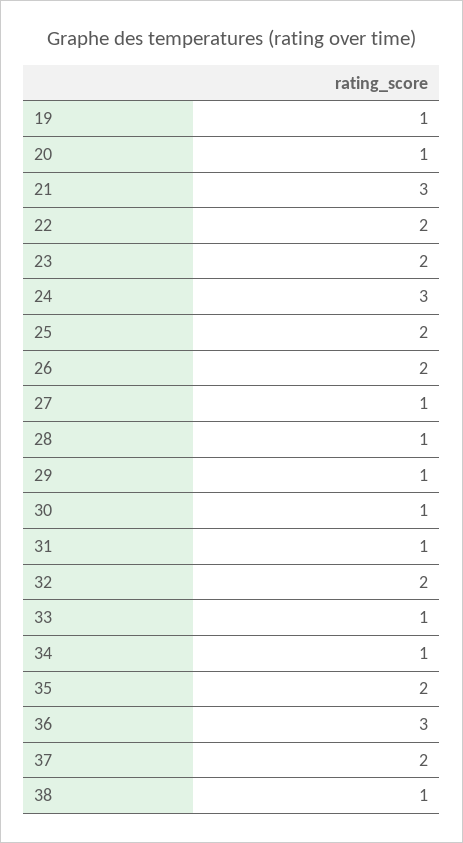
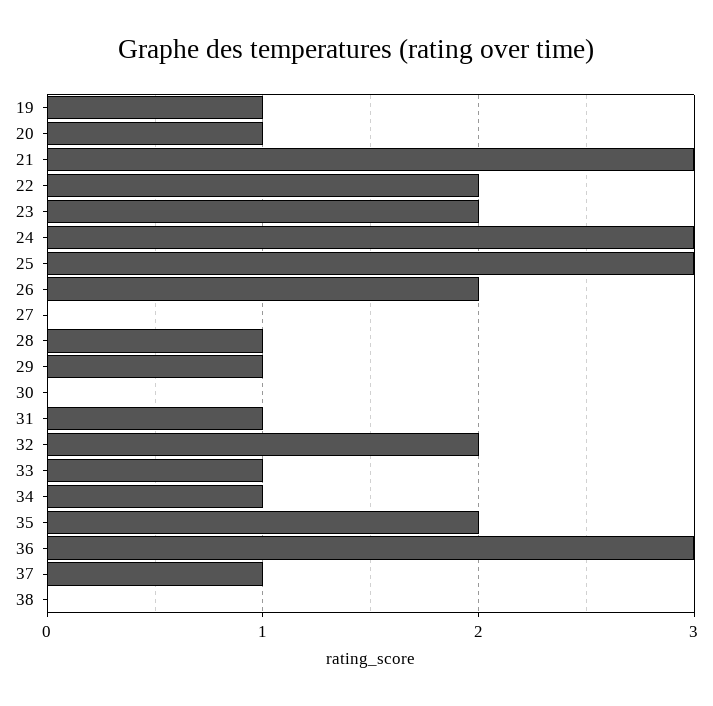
25: 2 -> 3
27: 1 -> 0
30: 1 -> 0
37: 2 -> 1
38: 1 -> 0

